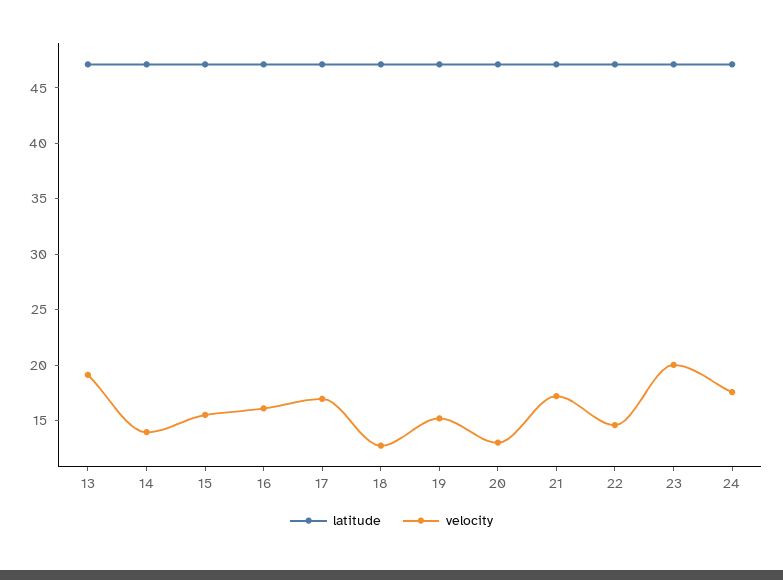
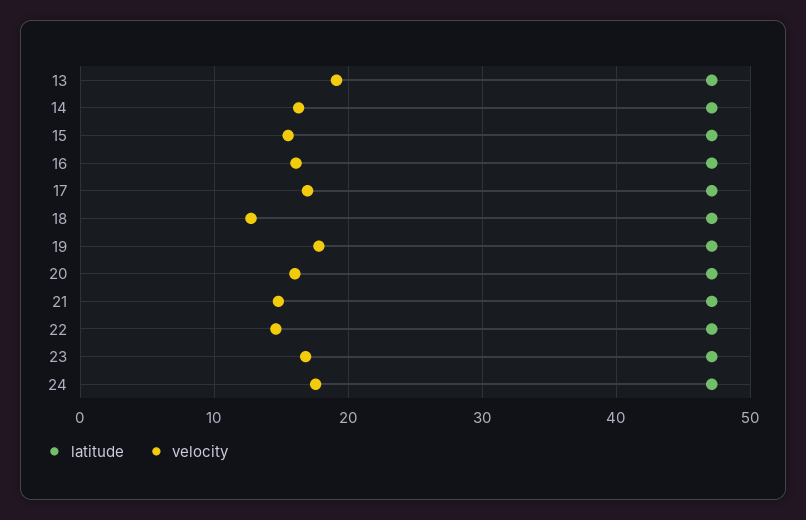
velocity, 14: 14 -> 16
velocity, 19: 15 -> 18
velocity, 20: 13 -> 16
velocity, 21: 17 -> 15
velocity, 23: 20 -> 17

